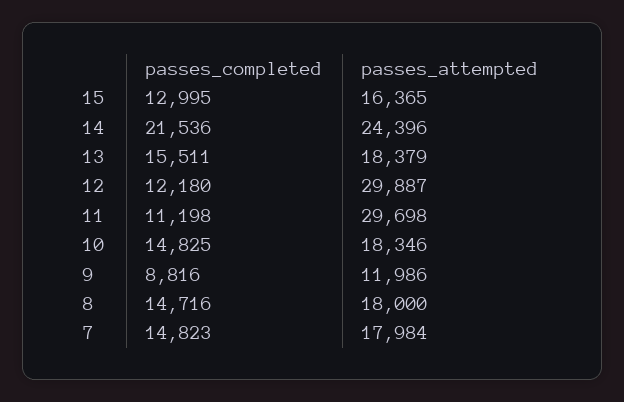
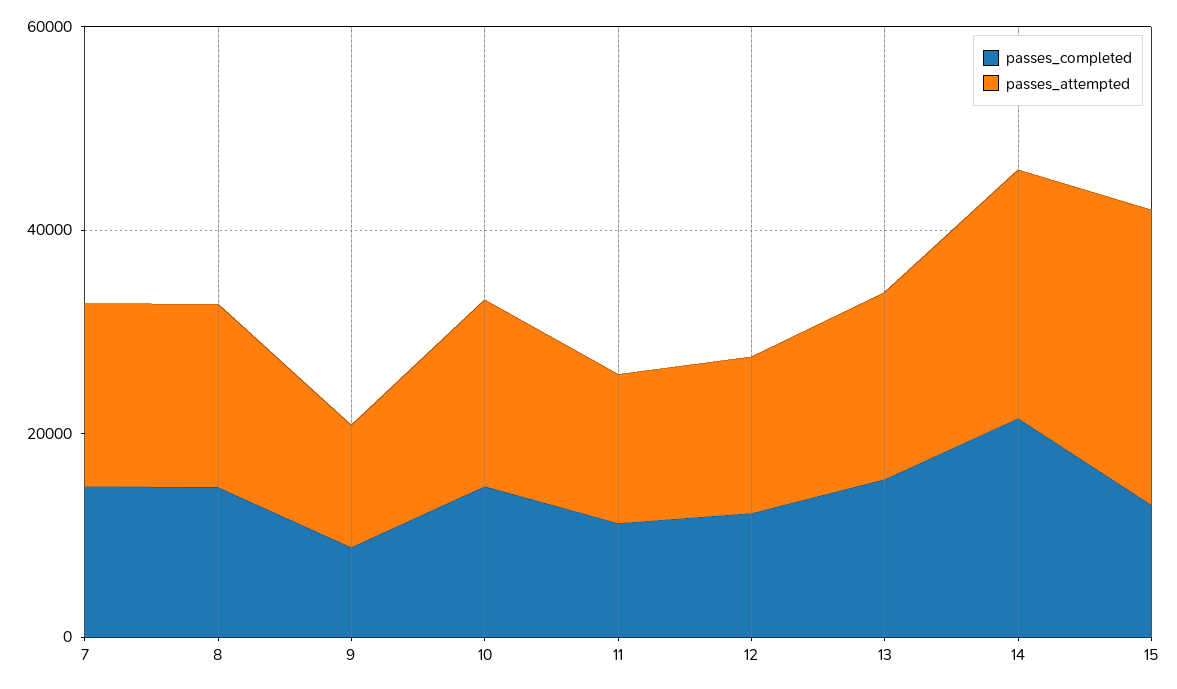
passes_attempted, 15: 16365 -> 30000
passes_attempted, 12: 29887 -> 15000
passes_attempted, 11: 29698 -> 15000

